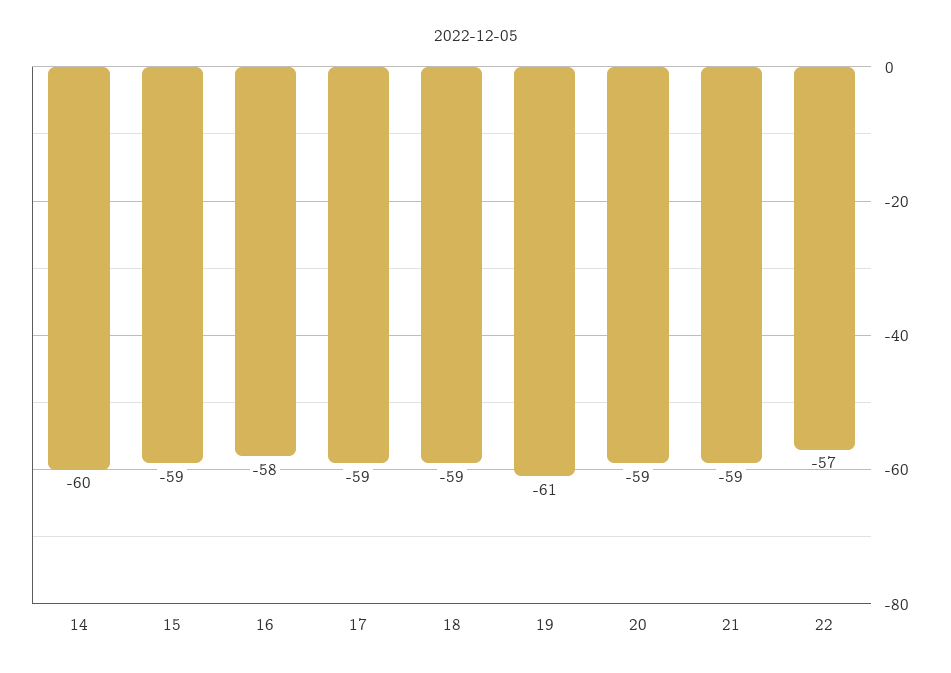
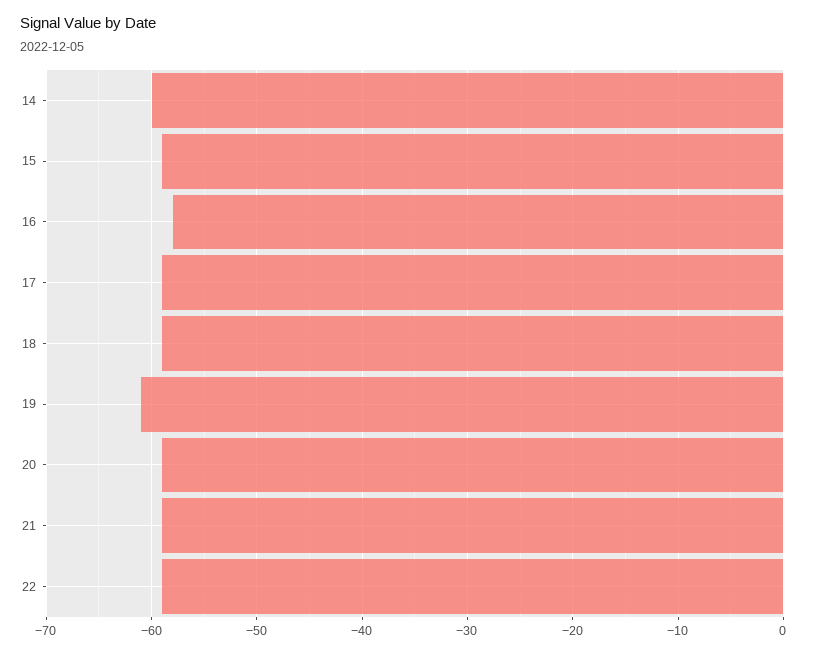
22: -57 -> -59

